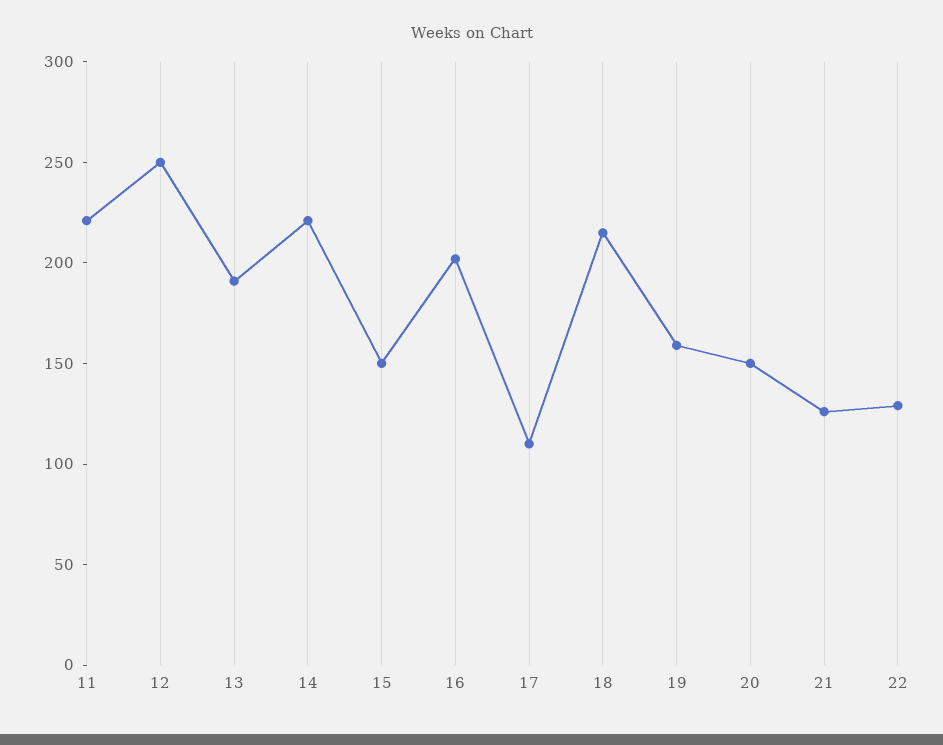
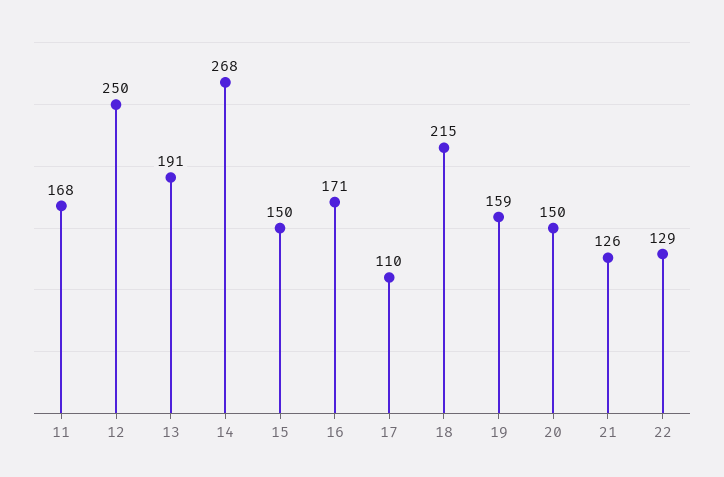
11: 220 -> 168
14: 220 -> 268
16: 200 -> 171

